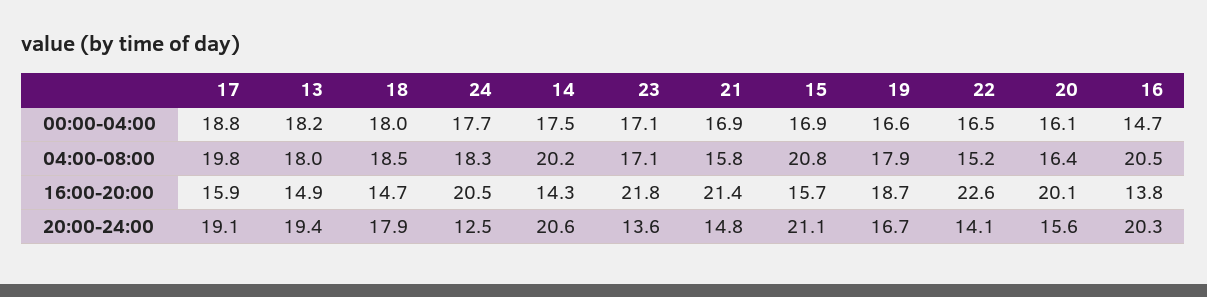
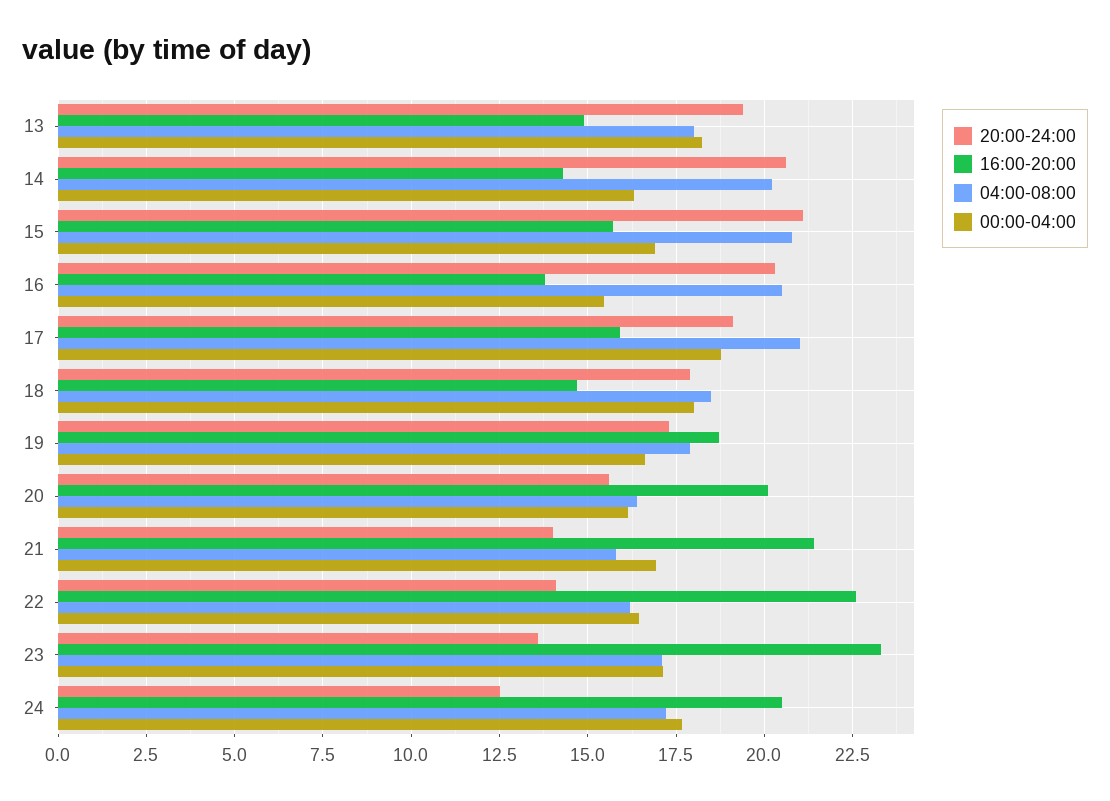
00:00-04:00, 14: 17.5 -> 16.25
00:00-04:00, 16: 14.7 -> 15.5
04:00-08:00, 17: 19.8 -> 21
04:00-08:00, 24: 18.3 -> 17.25
04:00-08:00, 22: 15.2 -> 16.25
16:00-20:00, 23: 21.8 -> 23.25
20:00-24:00, 21: 14.8 -> 14
20:00-24:00, 19: 16.7 -> 17.25

